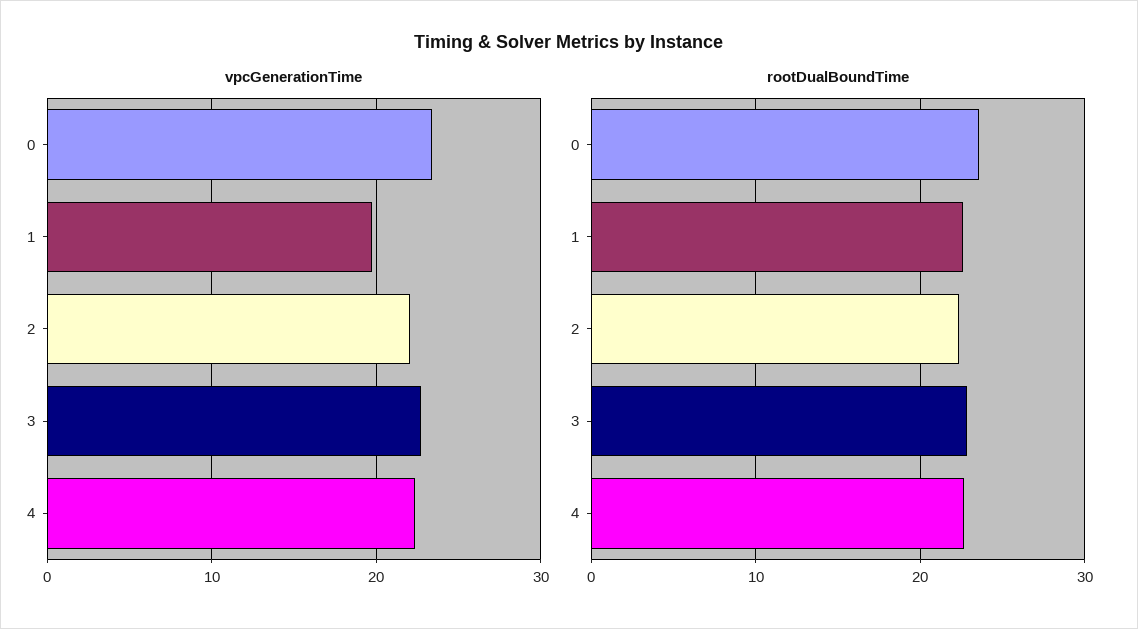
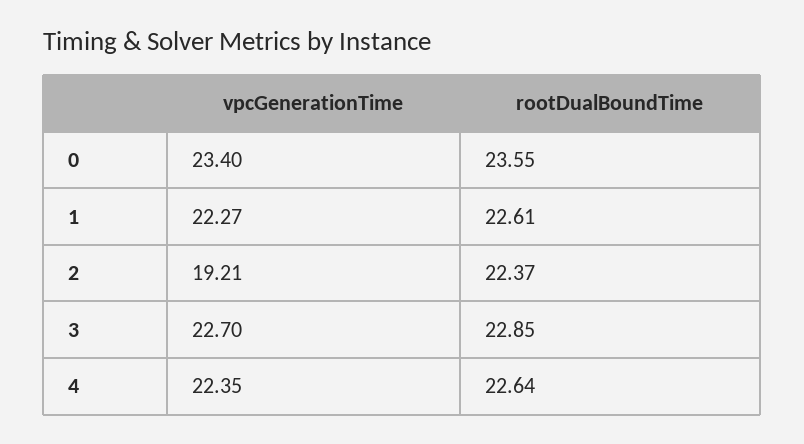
vpcGenerationTime, 1: 20 -> 22.27
vpcGenerationTime, 2: 22 -> 19.21

